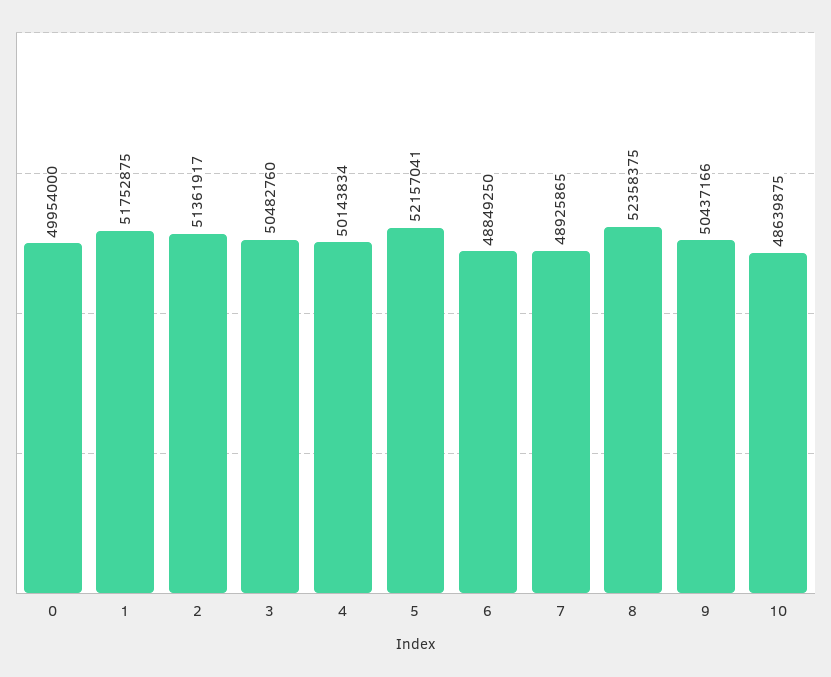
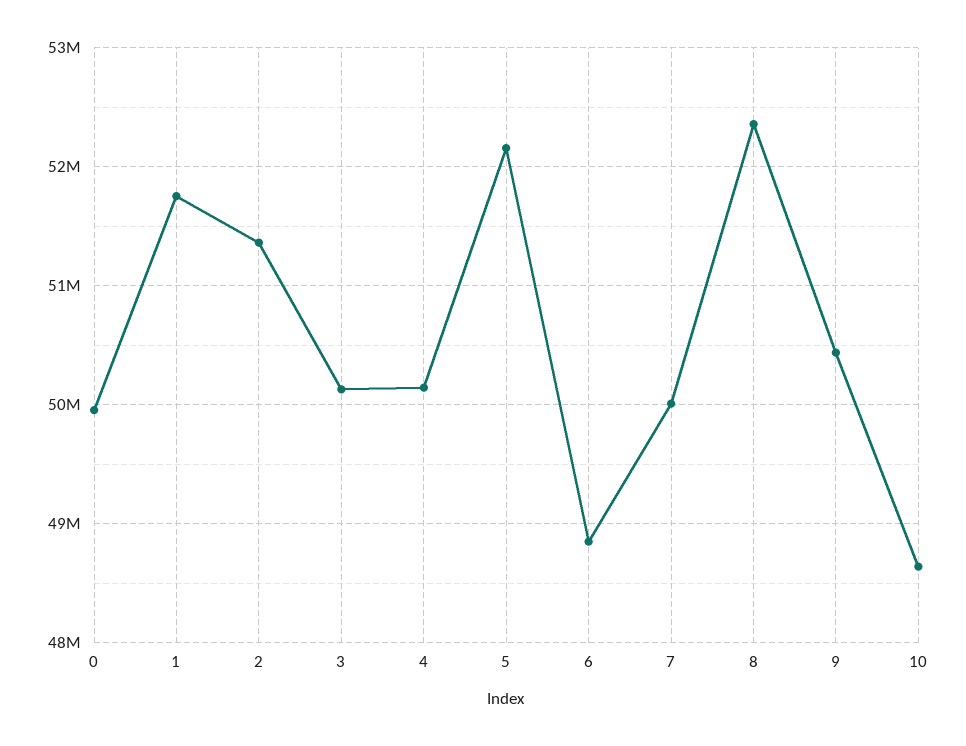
3: 50482760 -> 50100000
7: 48925865 -> 50000000

